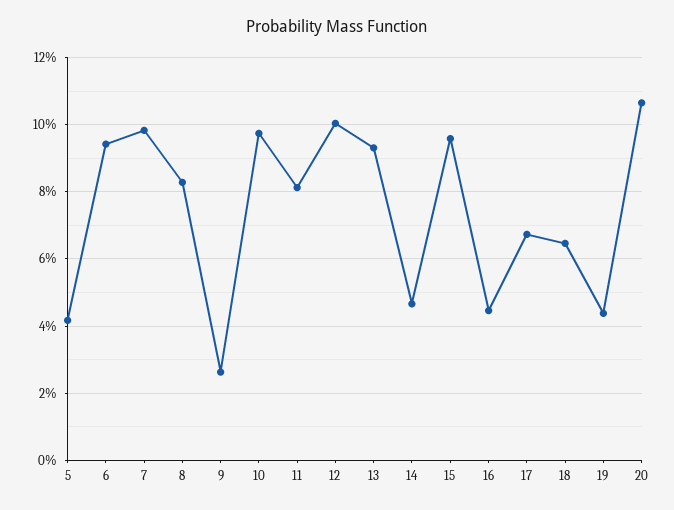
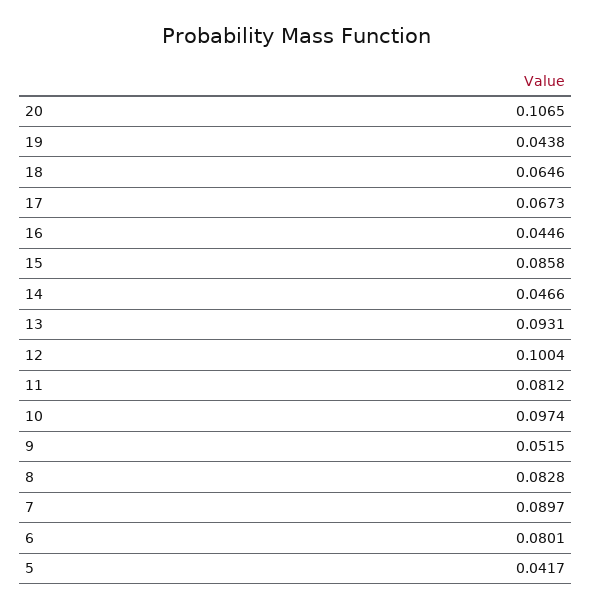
6: 0.094 -> 0.0801
7: 0.098 -> 0.0897
9: 0.026 -> 0.0515
15: 0.096 -> 0.0858

